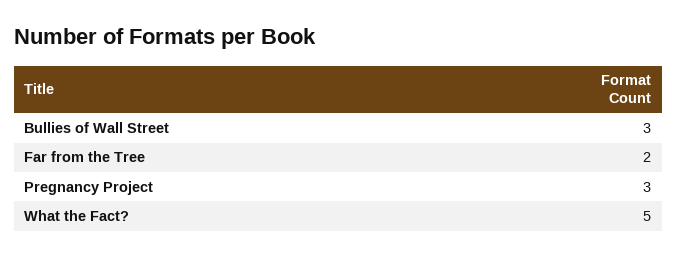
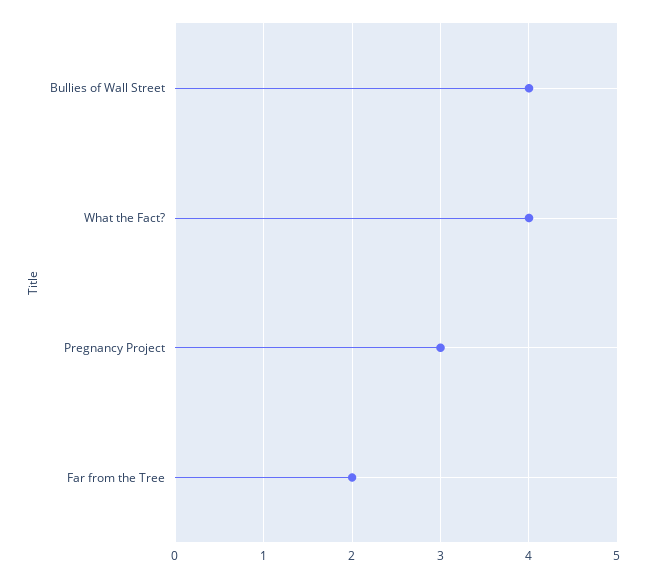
Bullies of Wall Street: 3 -> 4
What the Fact?: 5 -> 4

